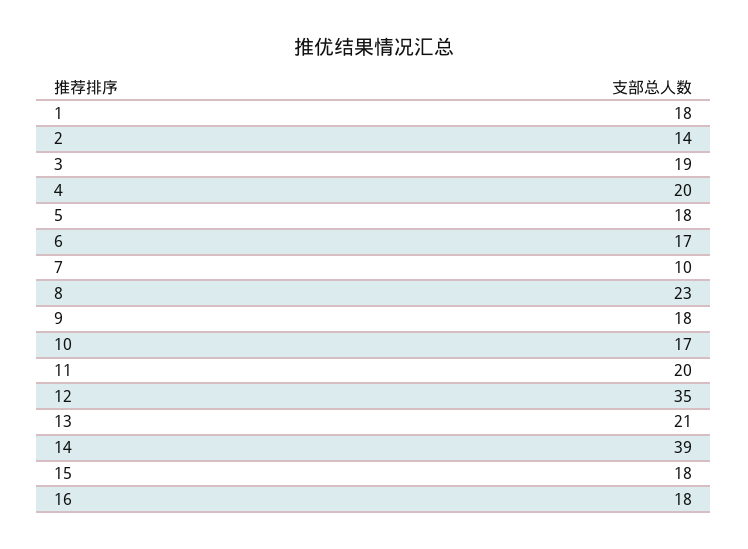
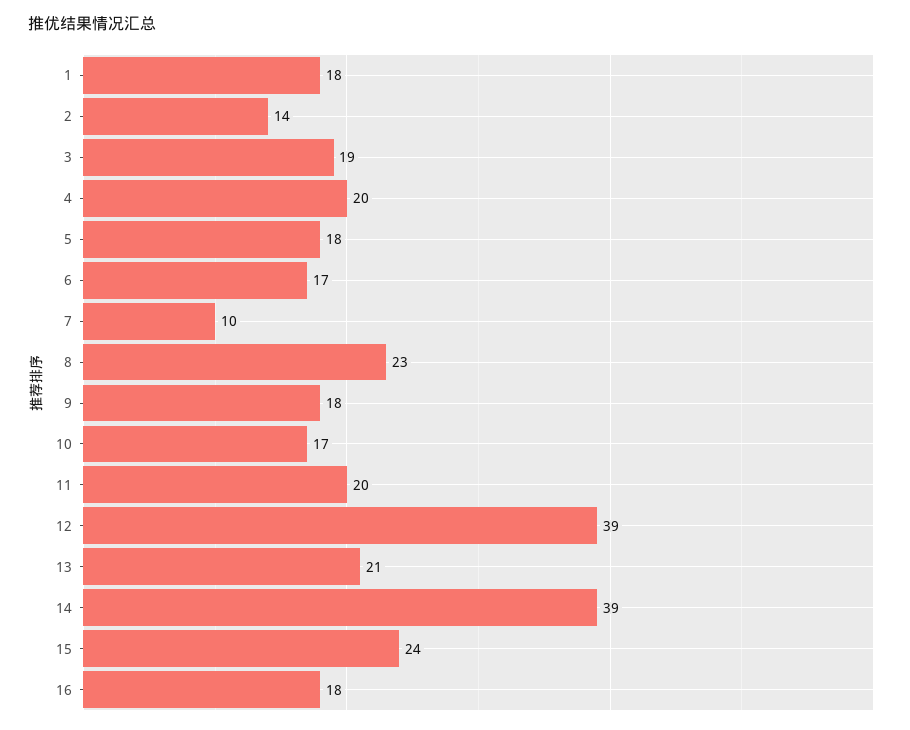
12: 35 -> 39
15: 18 -> 24

